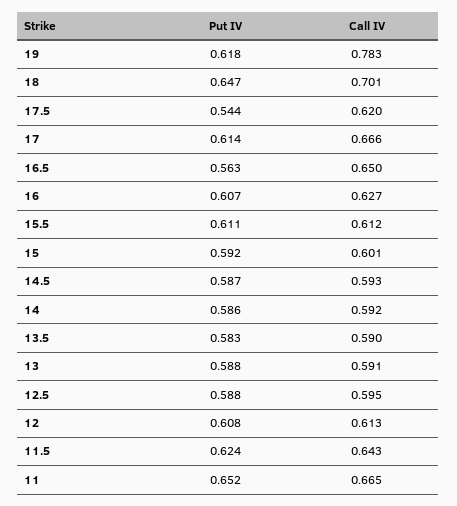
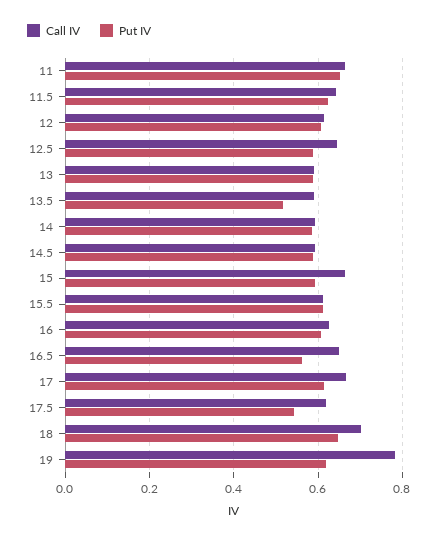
Call IV, 15: 0.601 -> 0.66
Put IV, 13.5: 0.583 -> 0.52
Call IV, 12.5: 0.595 -> 0.64

